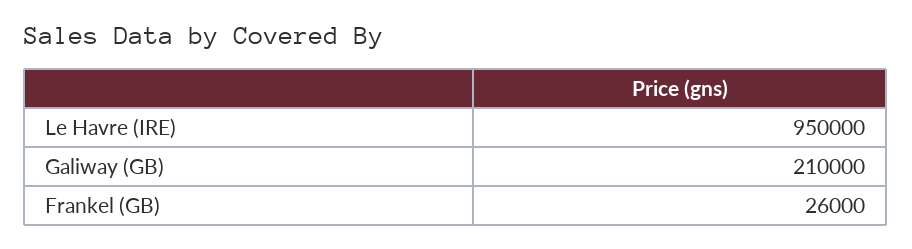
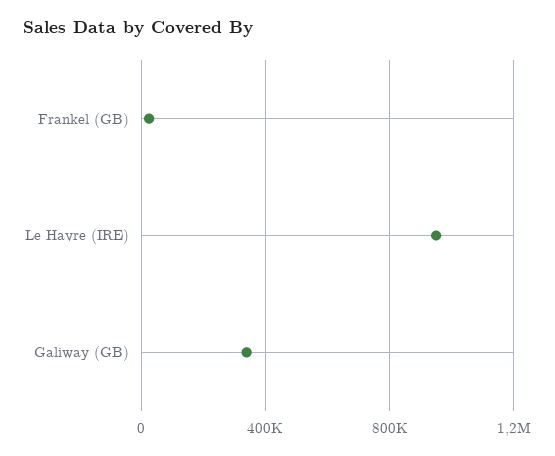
Galiway (GB): 210000 -> 350000

